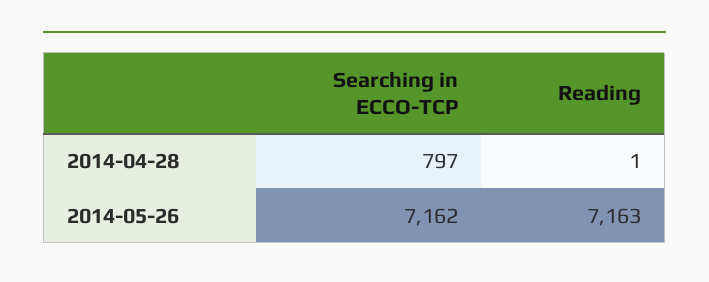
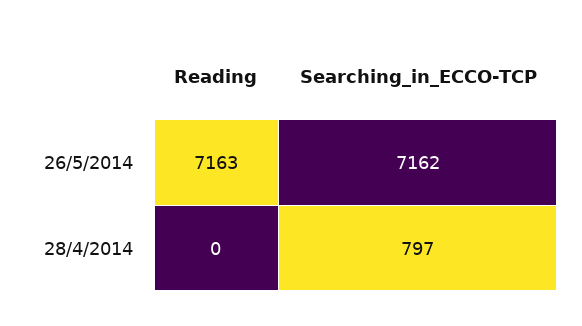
Reading, 2014-04-28: 1 -> 0

